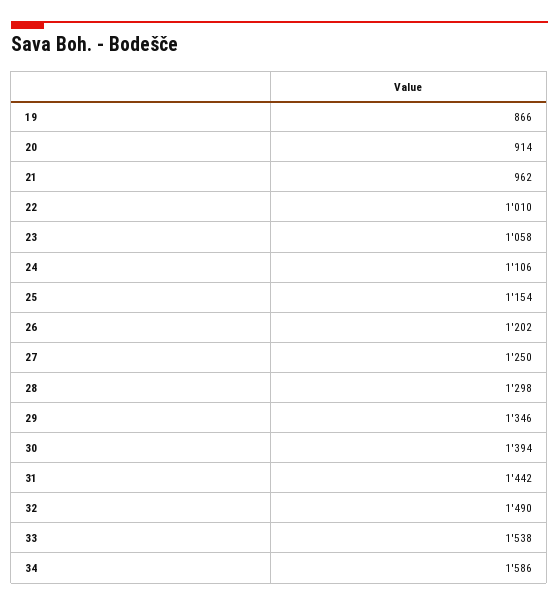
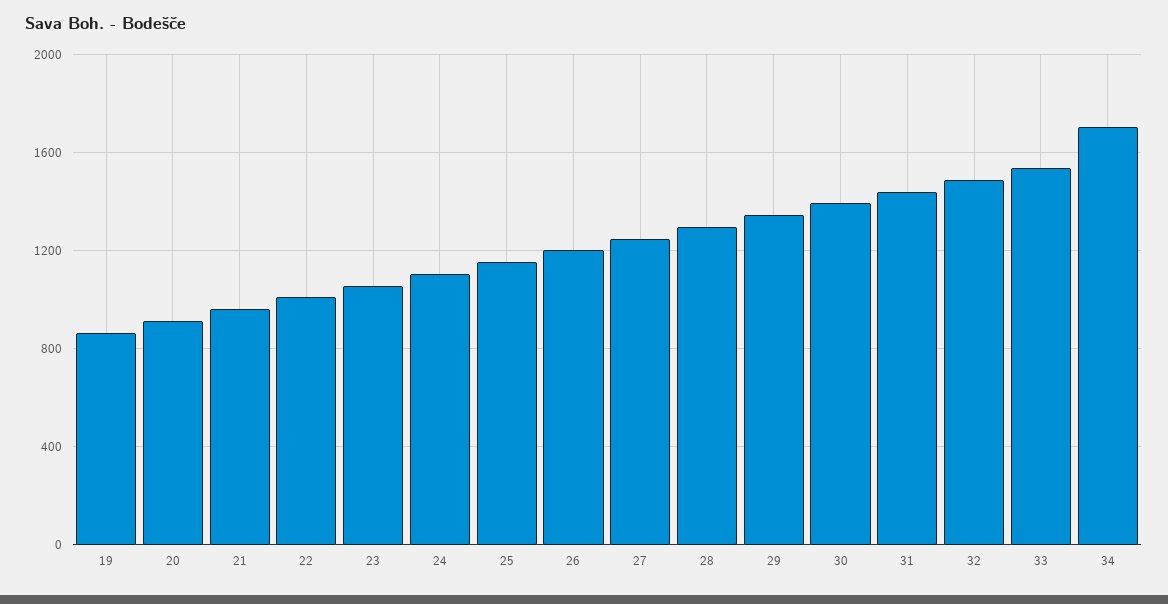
34: 1586 -> 1700

